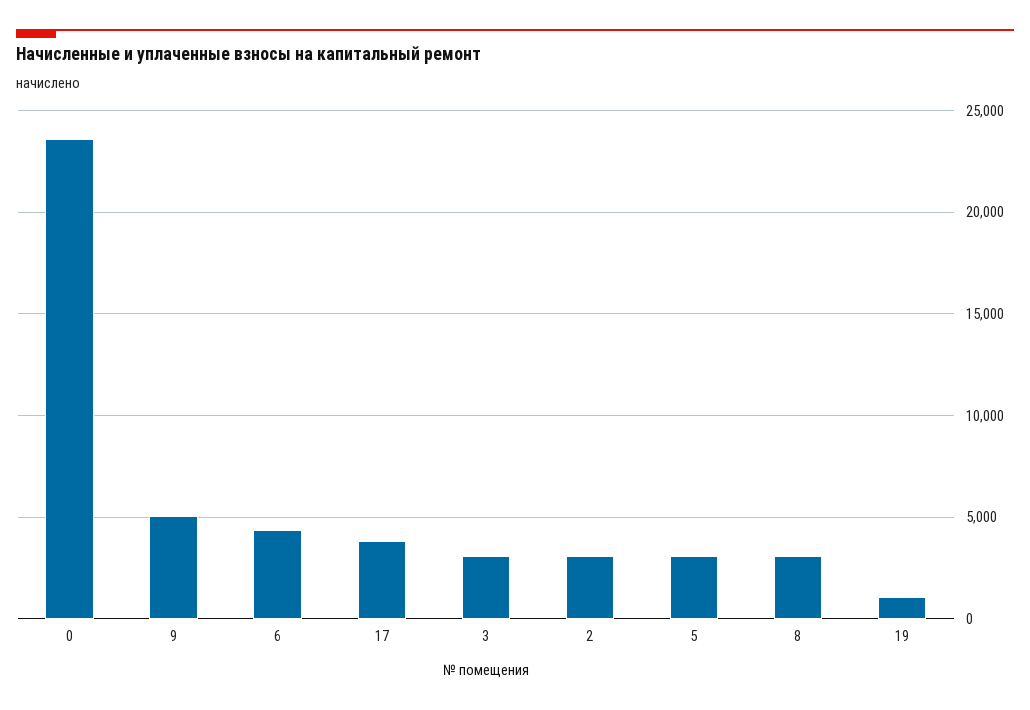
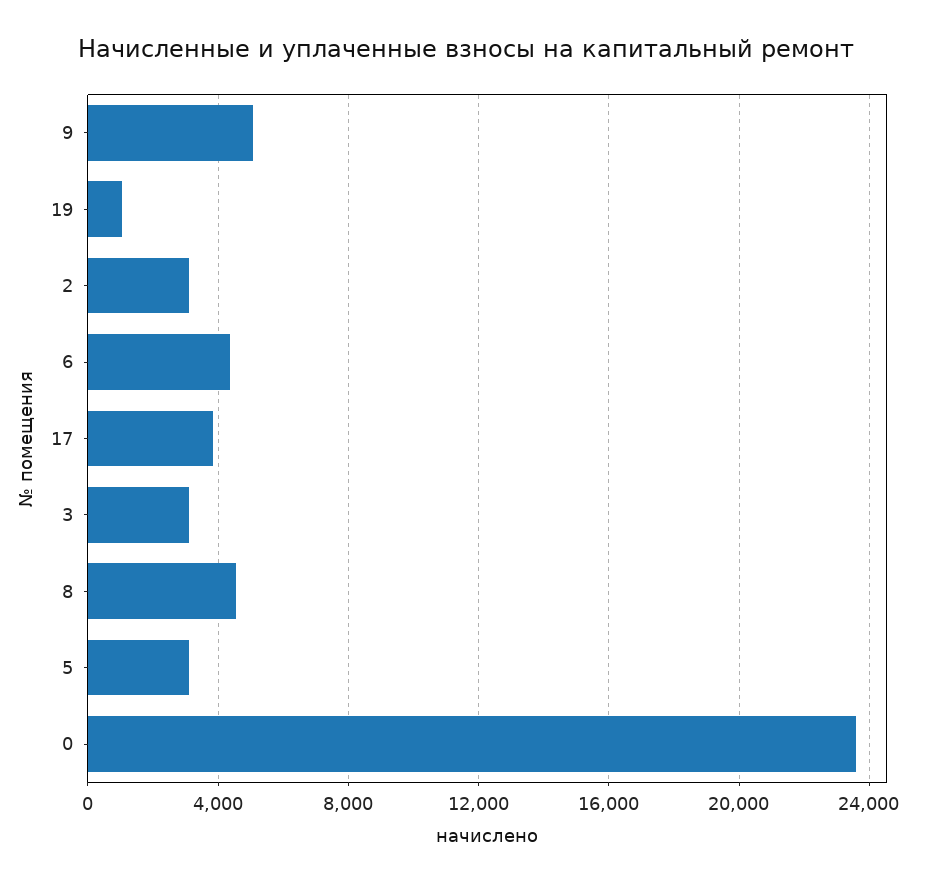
8: 3000 -> 4500

